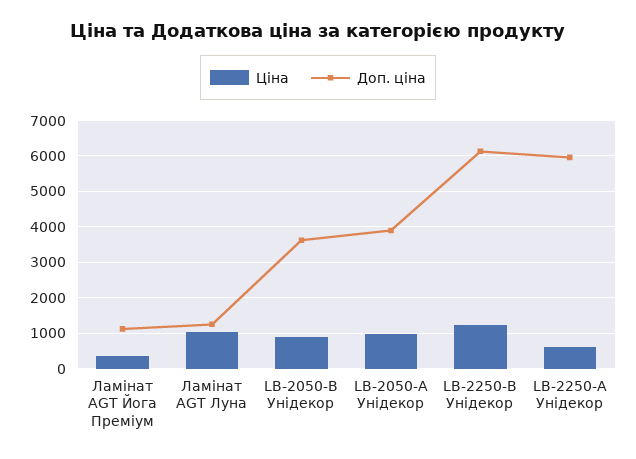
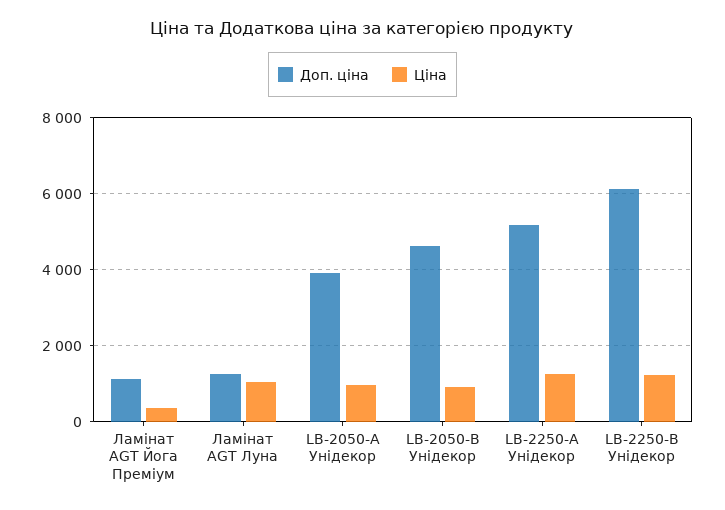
Доп. ціна, LB-2050-В Унідекор: 3600 -> 4600
Ціна, LB-2250-А Унідекор: 600 -> 1200
Доп. ціна, LB-2250-А Унідекор: 6000 -> 5200

